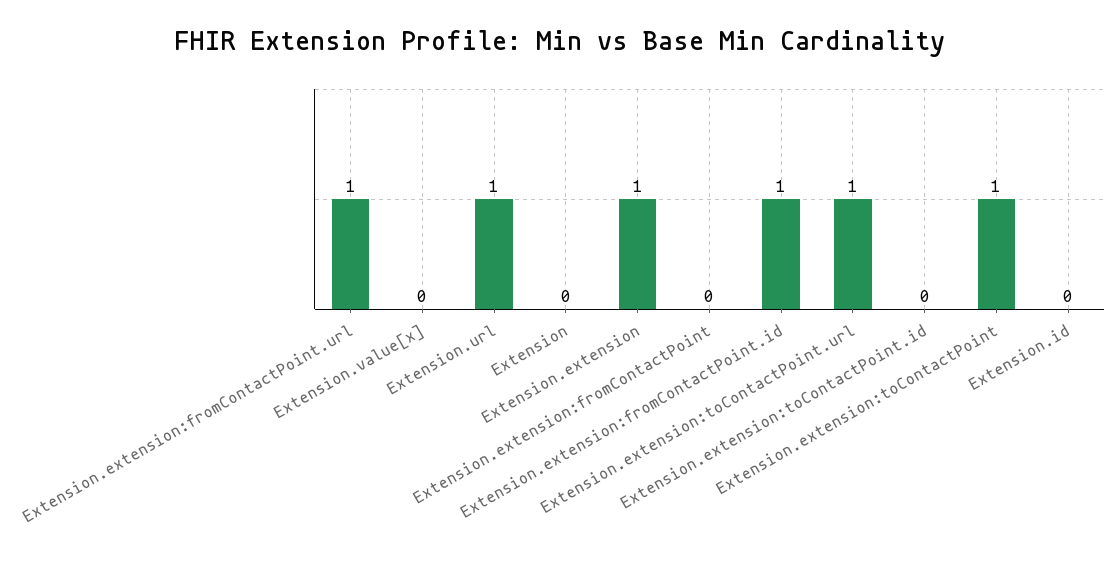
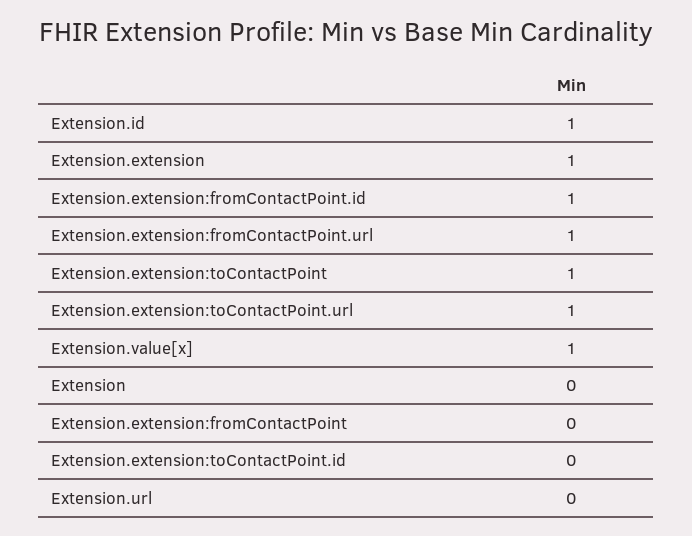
Extension.value[x]: 0 -> 1
Extension.url: 1 -> 0
Extension.id: 0 -> 1

